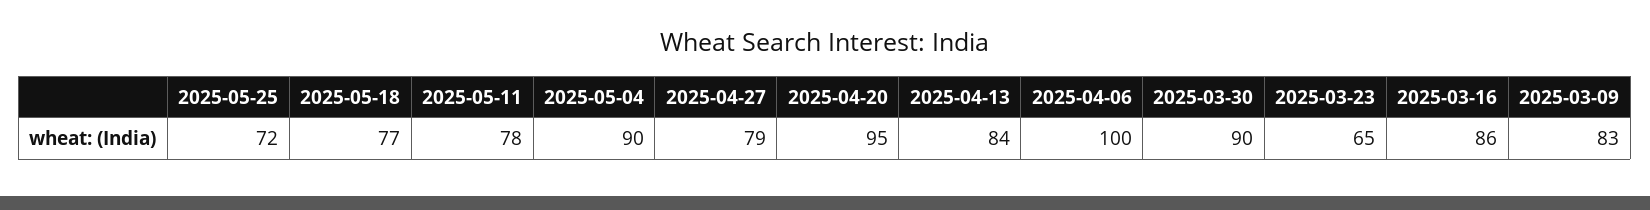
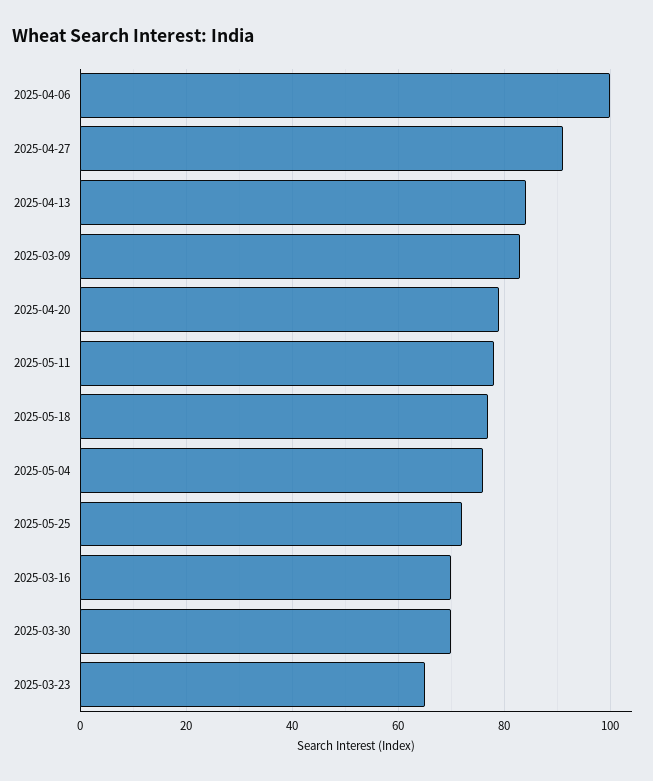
2025-05-04: 90 -> 75
2025-04-27: 79 -> 90
2025-04-20: 95 -> 80
2025-03-30: 90 -> 70
2025-03-16: 86 -> 70

